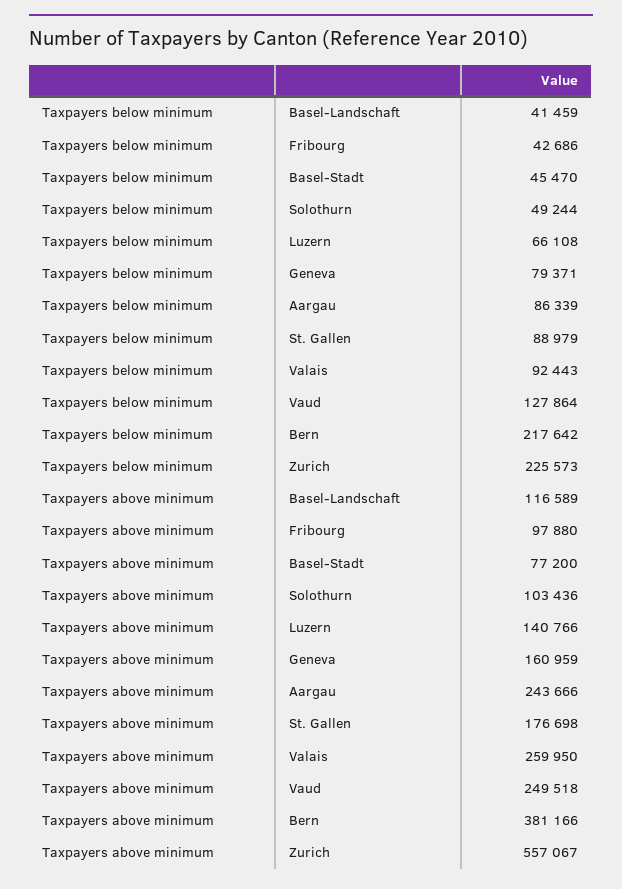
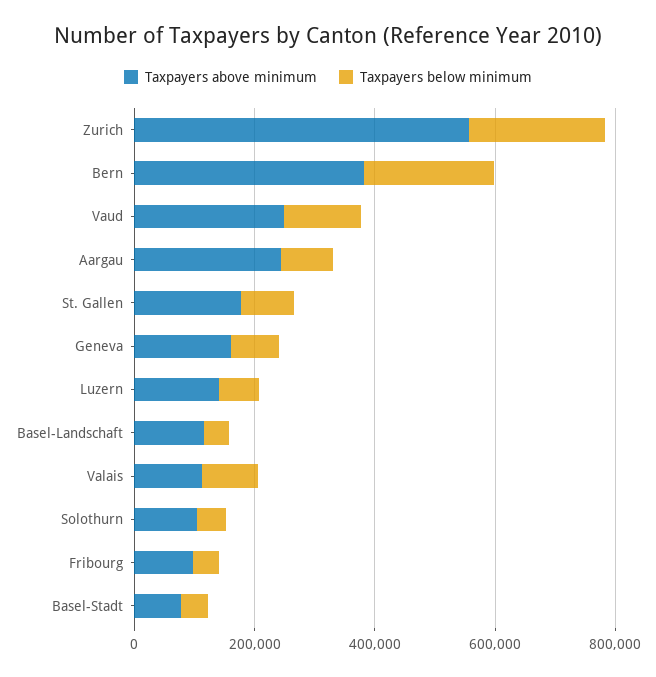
Taxpayers above minimum, Valais: 259950 -> 100000

